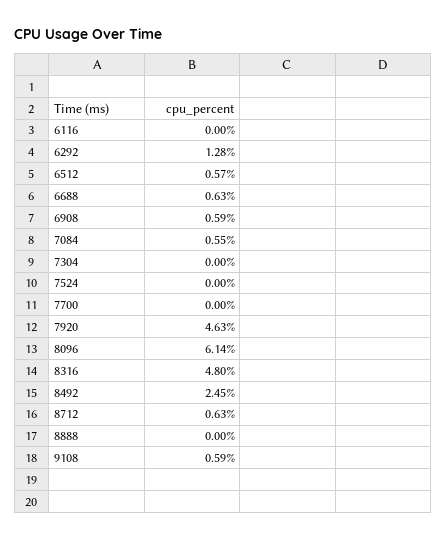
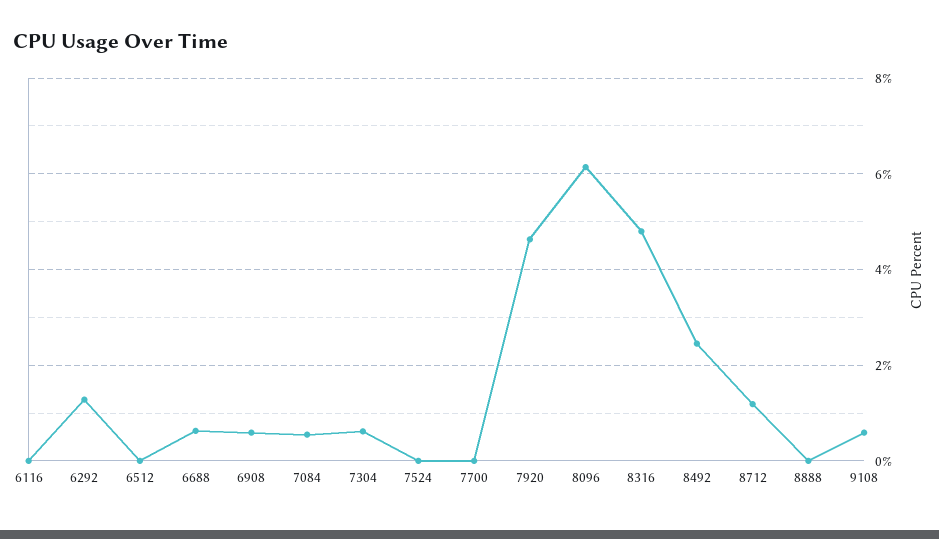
6512: 0.57 -> 0
7304: 0 -> 0.6
8712: 0.63 -> 1.2

